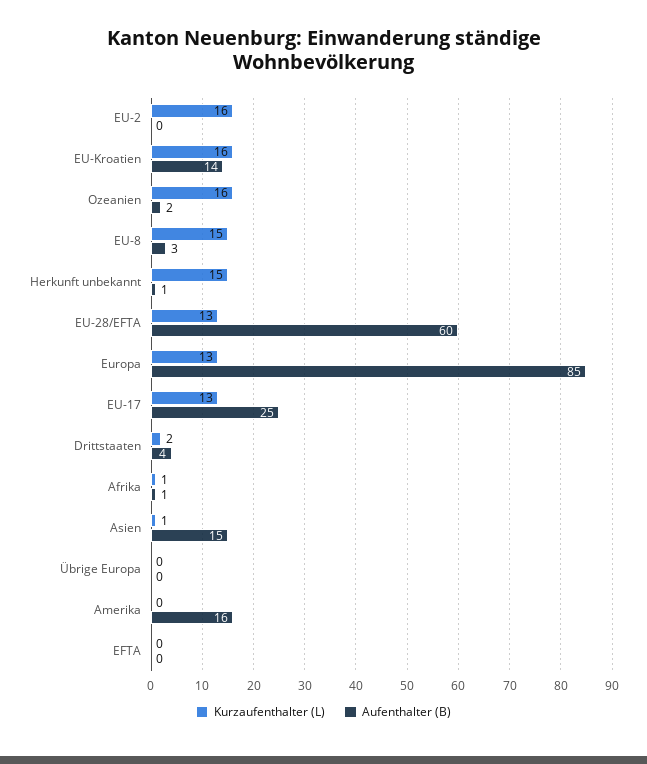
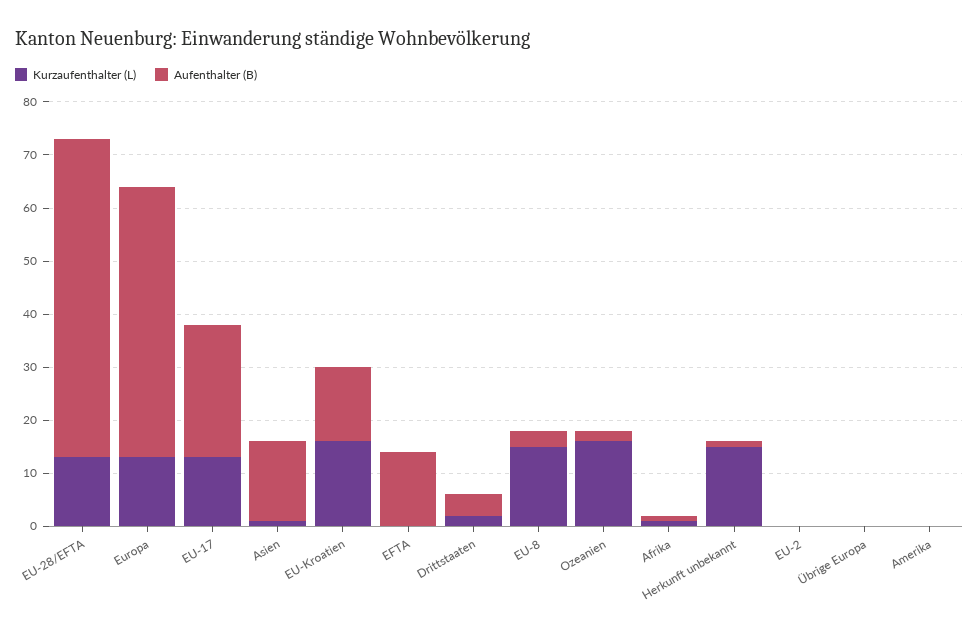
Kurzaufenthalter (L), EU-2: 16 -> 0
Aufenthalter (B), Europa: 85 -> 50
Aufenthalter (B), Amerika: 16 -> 0
Aufenthalter (B), EFTA: 0 -> 15

